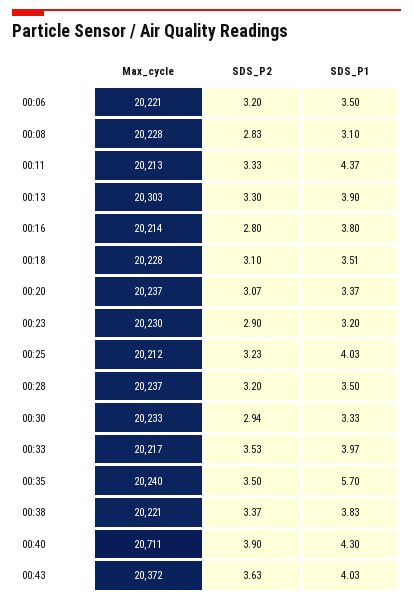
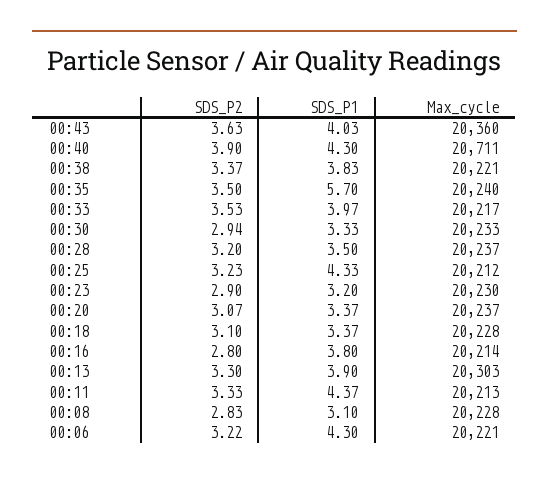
SDS_P2, 00:06: 3.2 -> 3.22
SDS_P1, 00:06: 3.5 -> 4.3
SDS_P1, 00:18: 3.51 -> 3.37
SDS_P1, 00:25: 4.03 -> 4.33
Max_cycle, 00:43: 20372 -> 20360

